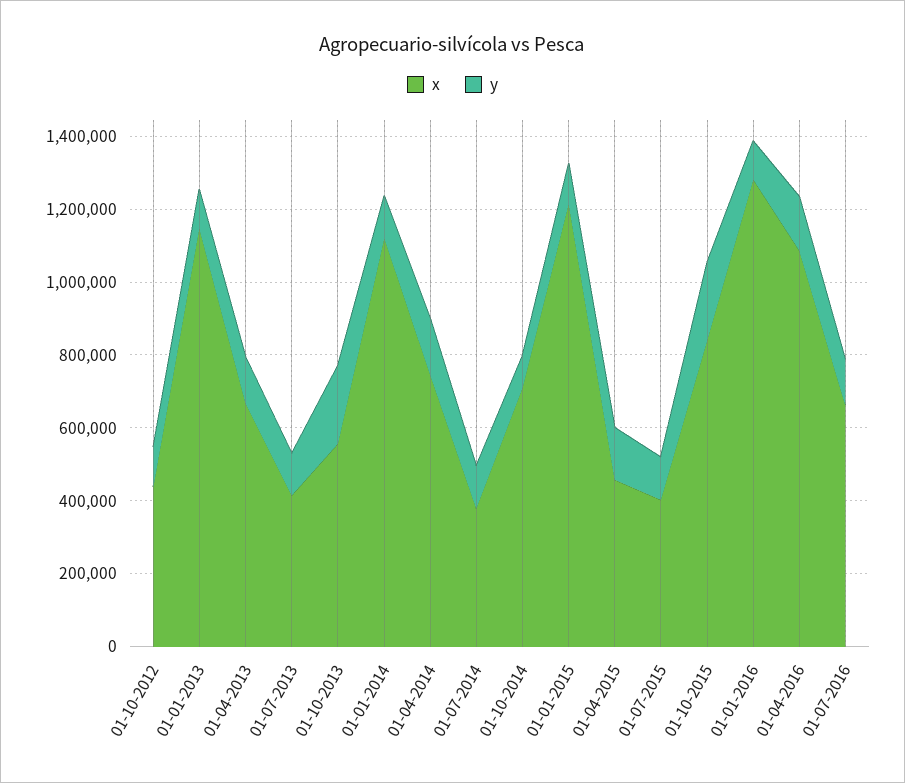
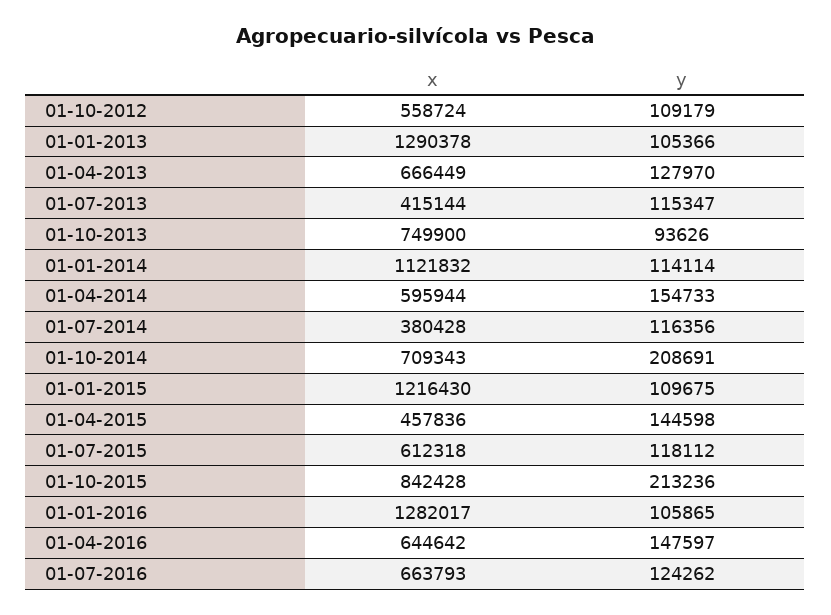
x, 01-10-2012: 450000 -> 558724
x, 01-01-2013: 1150000 -> 1290378
x, 01-10-2013: 550000 -> 749900
y, 01-10-2013: 200000 -> 93626
x, 01-04-2014: 750000 -> 595944
y, 01-10-2014: 100000 -> 208691
x, 01-07-2015: 400000 -> 612318
x, 01-04-2016: 1100000 -> 644642

